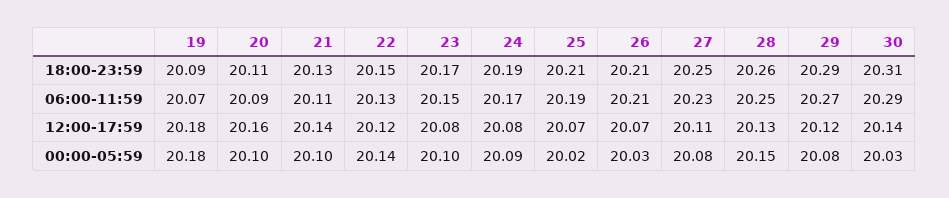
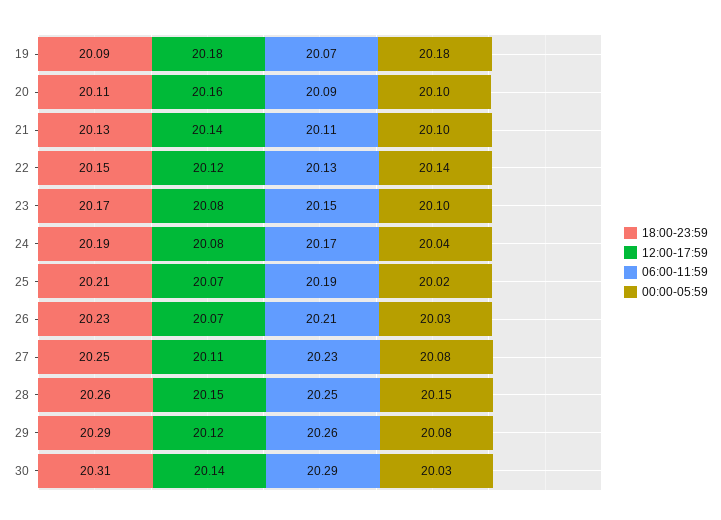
18:00-23:59, 26: 20.21 -> 20.23
06:00-11:59, 29: 20.27 -> 20.26
12:00-17:59, 28: 20.13 -> 20.15
00:00-05:59, 24: 20.09 -> 20.04

